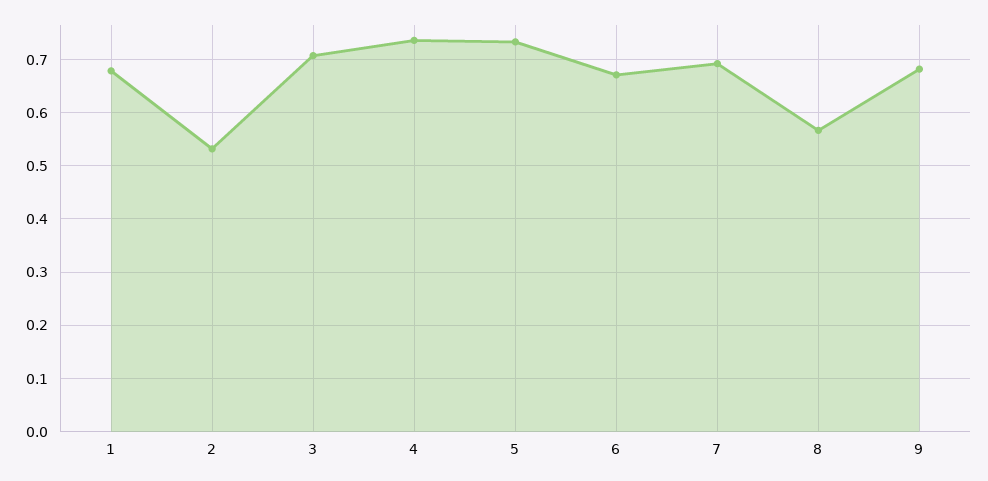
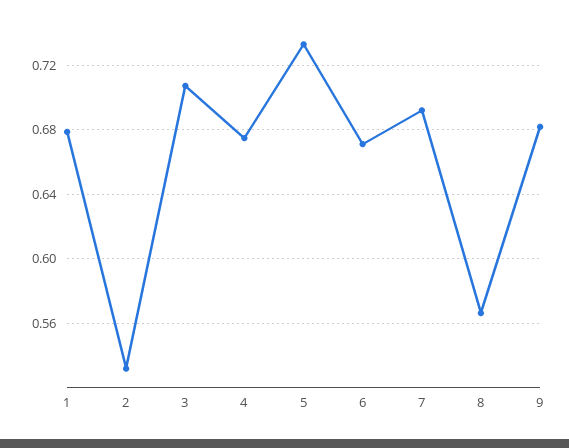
4: 0.74 -> 0.675

